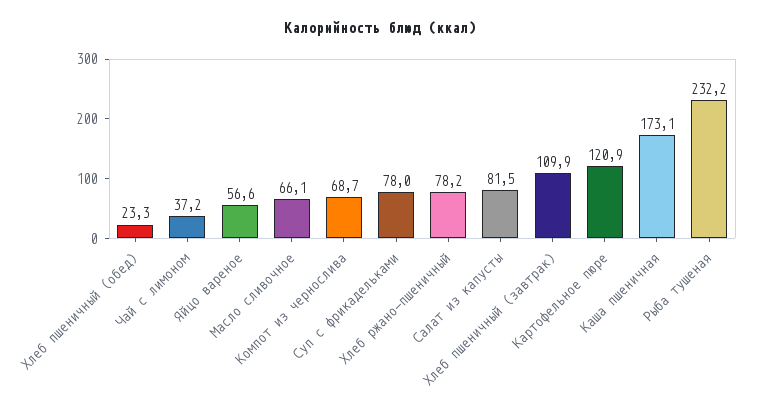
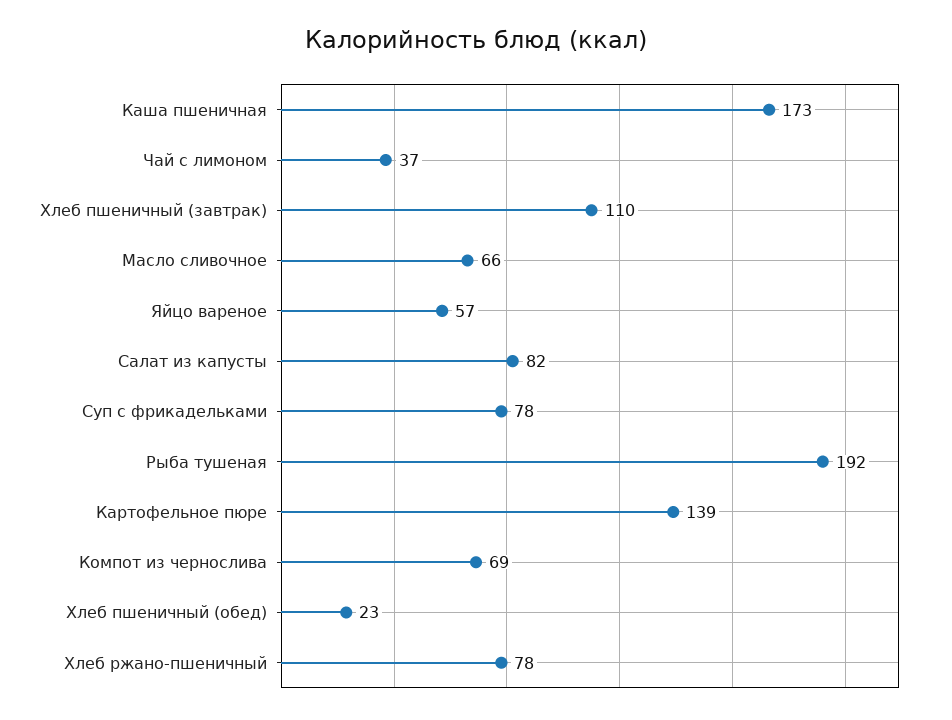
Картофельное пюре: 120.9 -> 139
Рыба тушеная: 232.2 -> 192

